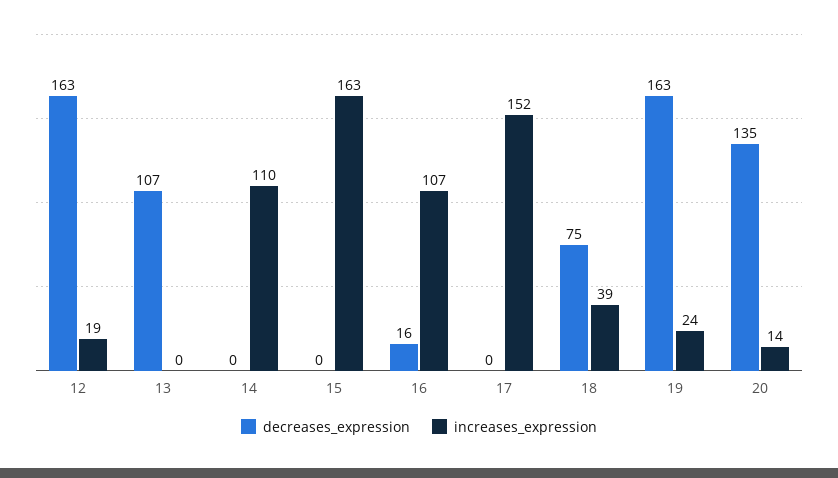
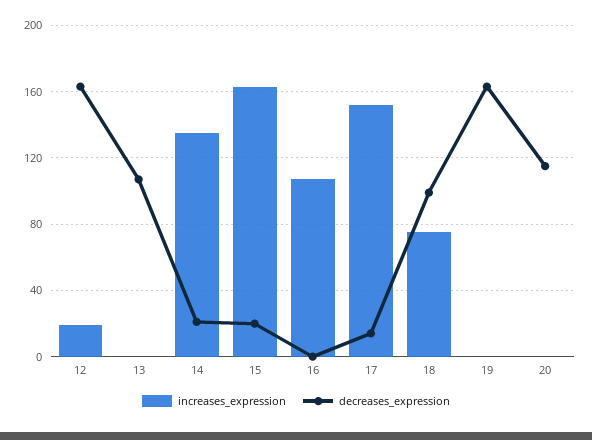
decreases_expression, 14: 0 -> 20
increases_expression, 14: 110 -> 135
decreases_expression, 15: 0 -> 20
decreases_expression, 16: 16 -> 0
decreases_expression, 17: 0 -> 15
decreases_expression, 18: 75 -> 100
increases_expression, 18: 39 -> 75
increases_expression, 19: 24 -> 0
decreases_expression, 20: 135 -> 115
increases_expression, 20: 14 -> 0

